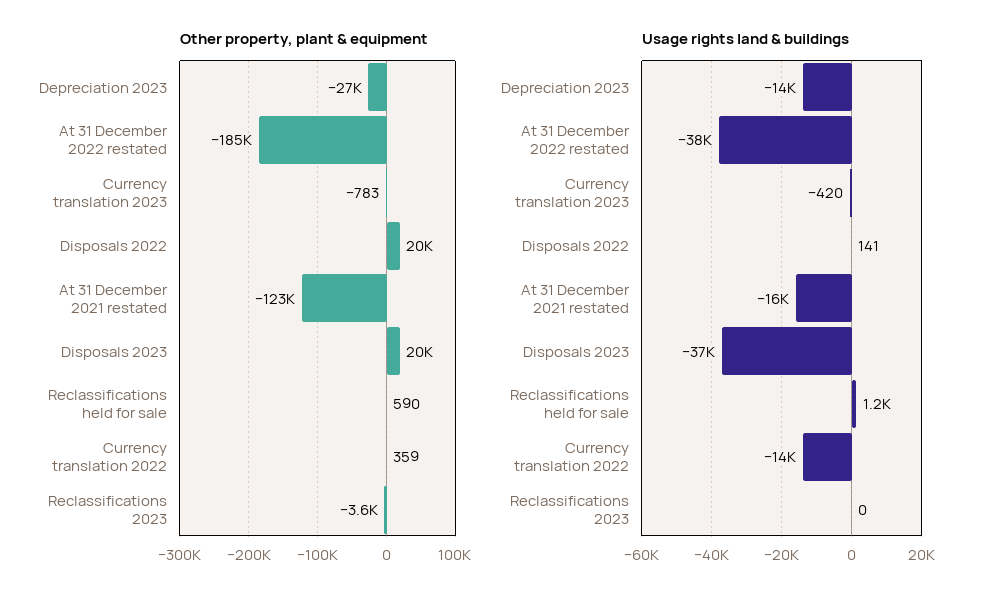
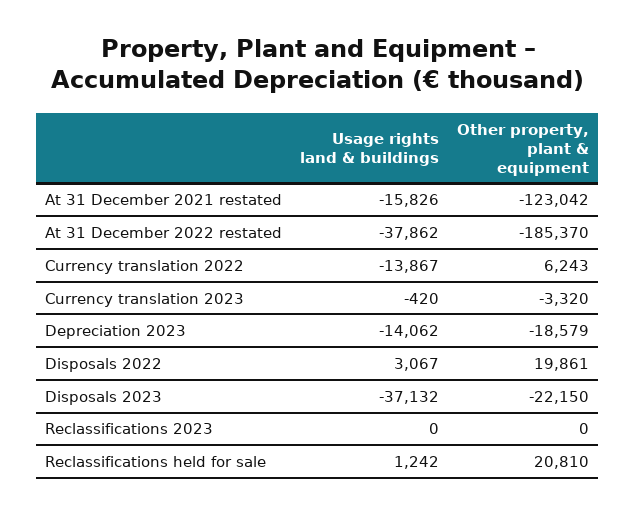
Other property, plant & equipment, Depreciation 2023: -27000 -> -18579
Other property, plant & equipment, Currency translation 2023: -783 -> -3320
Other property, plant & equipment, Disposals 2023: 20000 -> -22150
Other property, plant & equipment, Reclassifications held for sale: 590 -> 20810
Other property, plant & equipment, Currency translation 2022: 359 -> 6243
Other property, plant & equipment, Reclassifications 2023: -3600 -> 0
Usage rights land & buildings, Disposals 2022: 141 -> 3067

